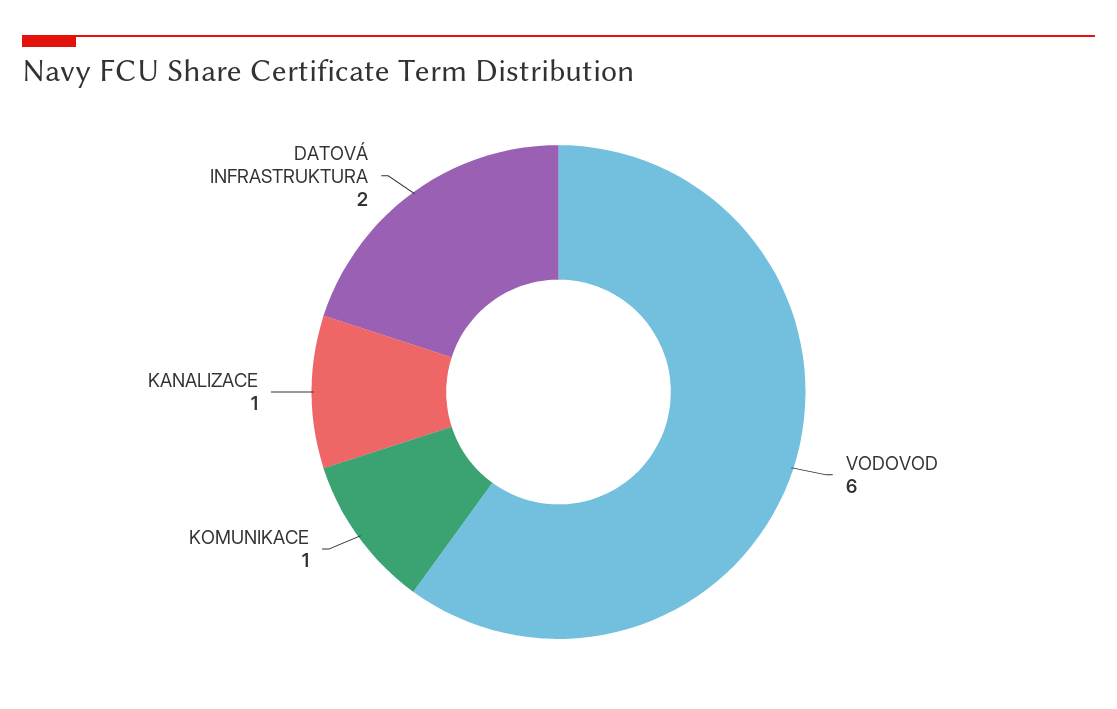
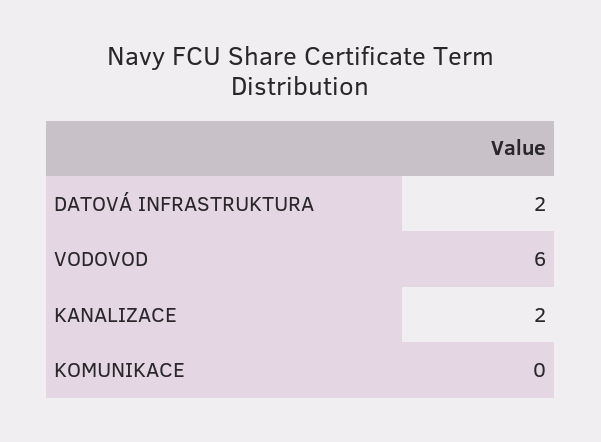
KOMUNIKACE: 1 -> 0
KANALIZACE: 1 -> 2

